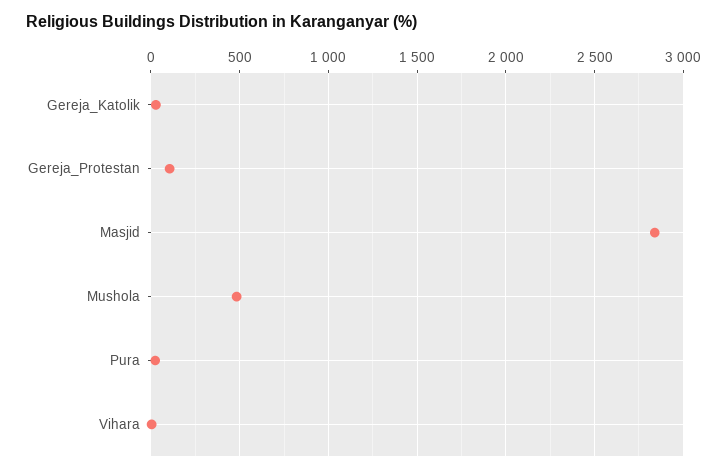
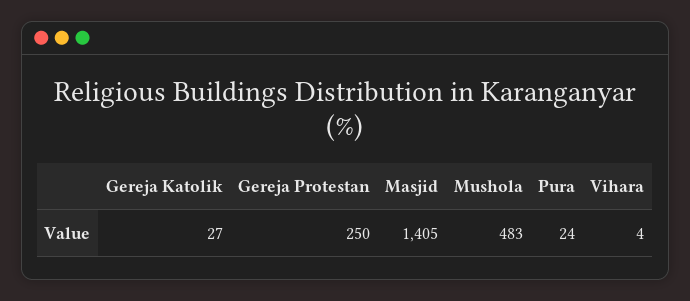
Gereja_Protestan: 100 -> 250
Masjid: 2850 -> 1405

